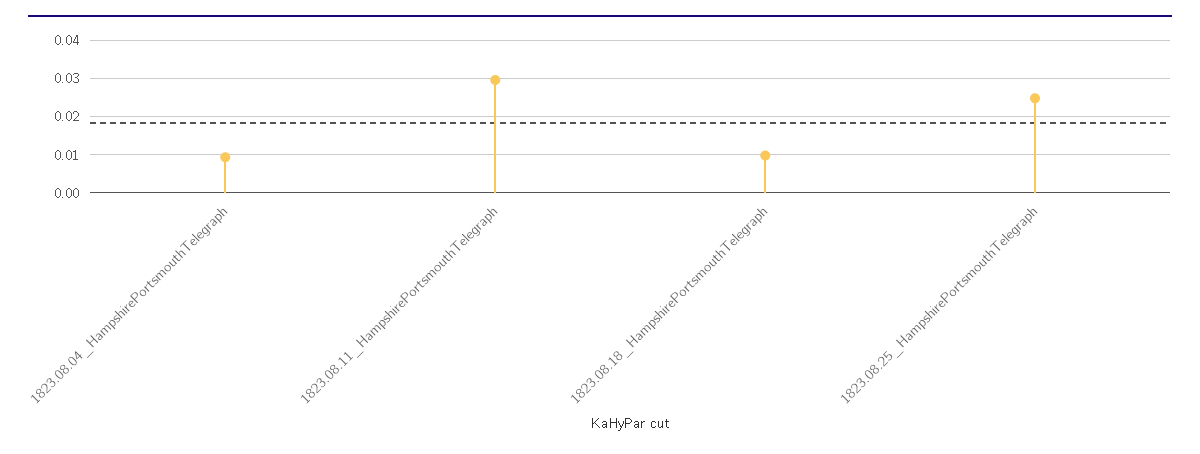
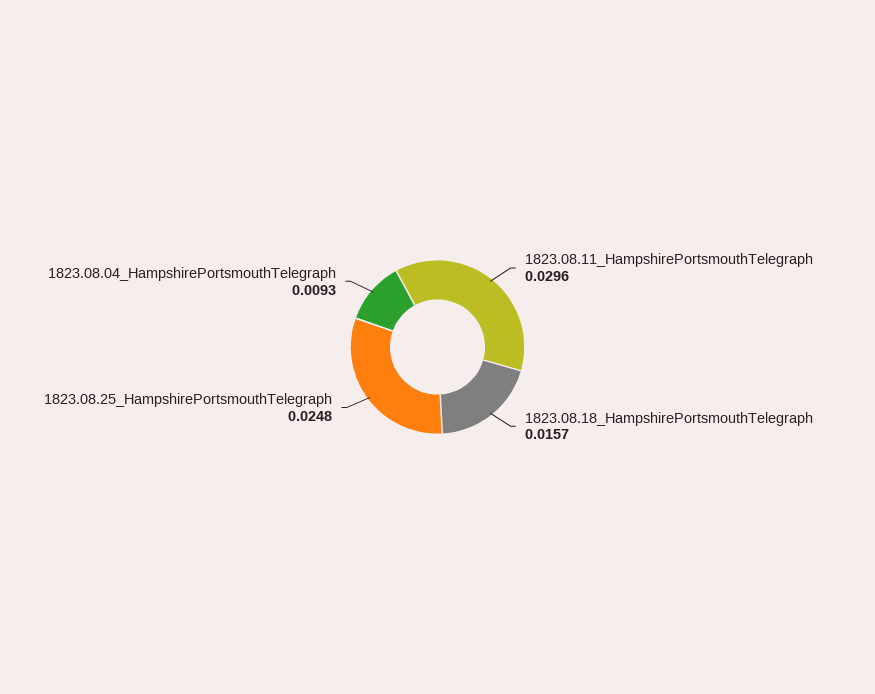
1823.08.18_HampshirePortsmouthTelegraph: 0.01 -> 0.0157

